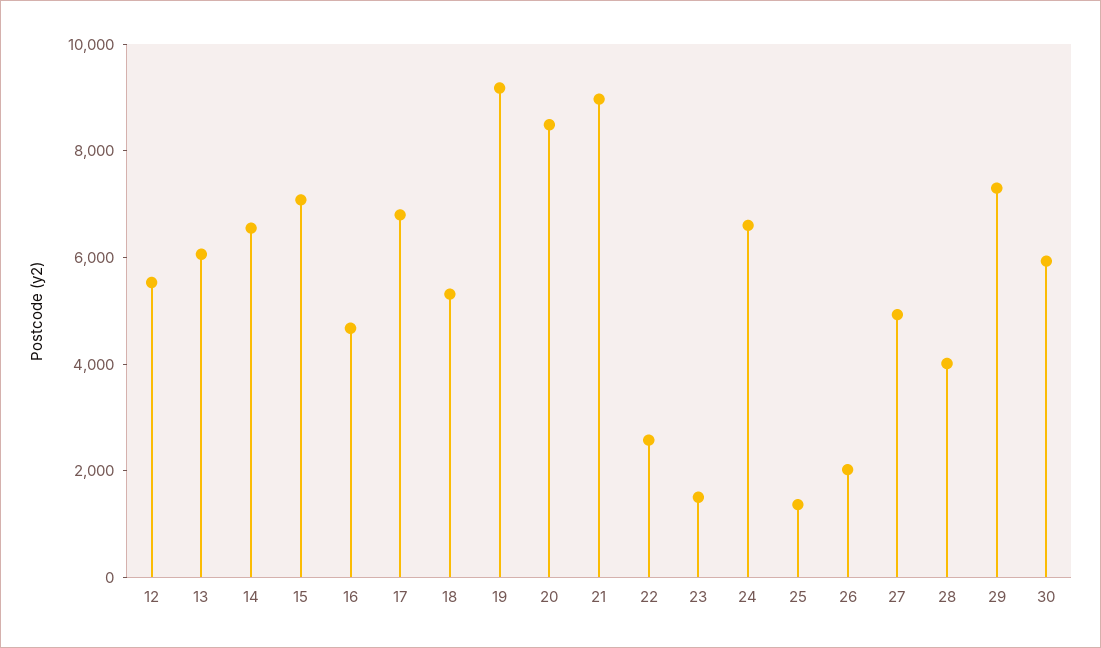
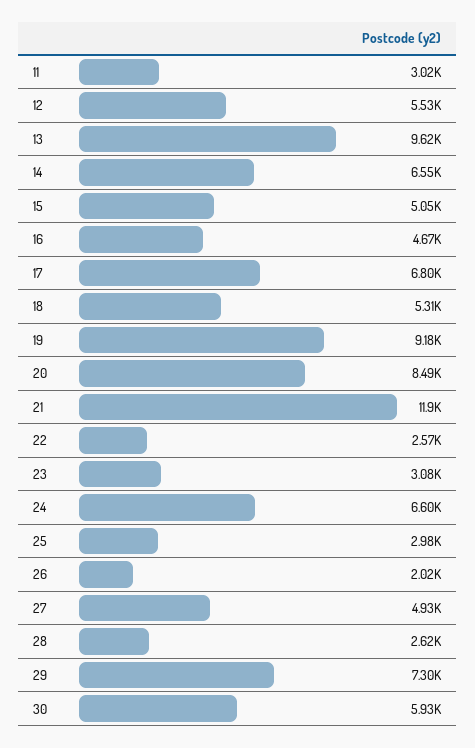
13: 6000 -> 9620
15: 7000 -> 5050
21: 9000 -> 11900
23: 1500 -> 3080
25: 1500 -> 2980
28: 4000 -> 2620
11: none -> 3020

